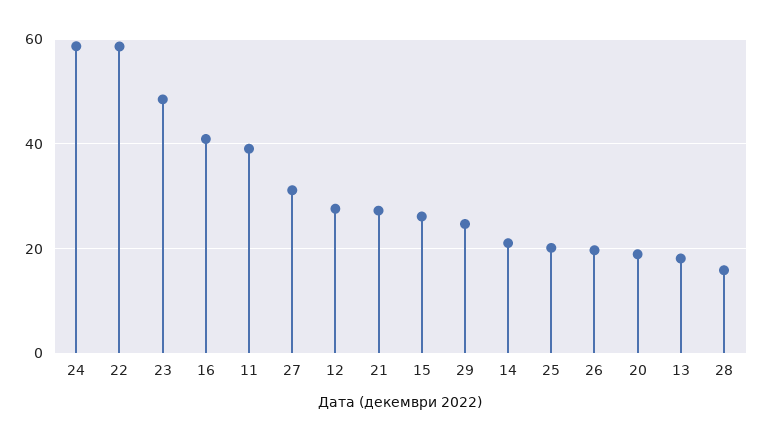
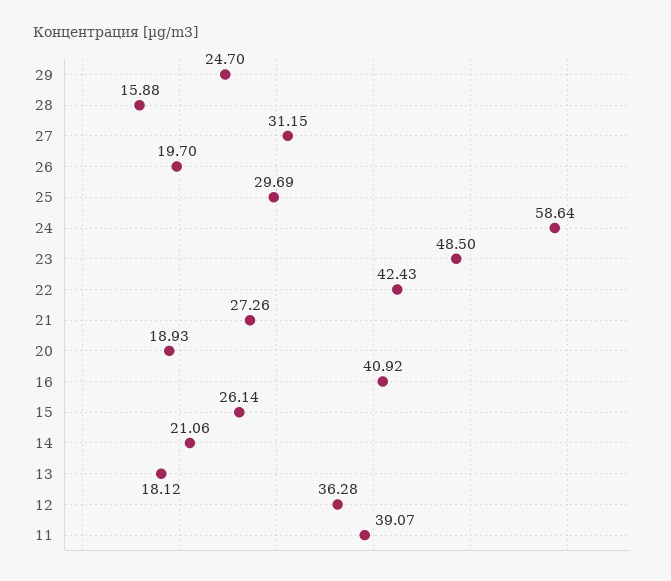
22: 58 -> 42.43
12: 28 -> 36.28
25: 20 -> 29.69

